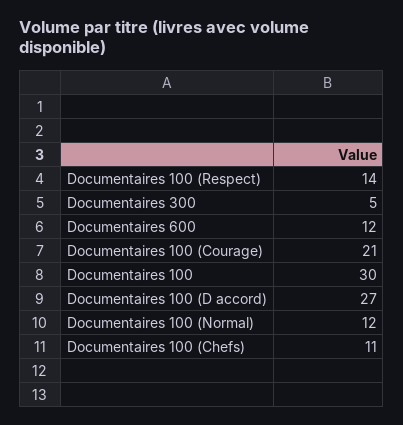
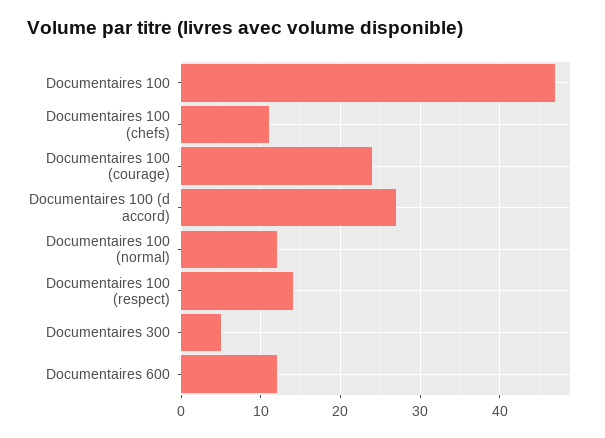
Documentaires 100 (Courage): 21 -> 24
Documentaires 100: 30 -> 47

